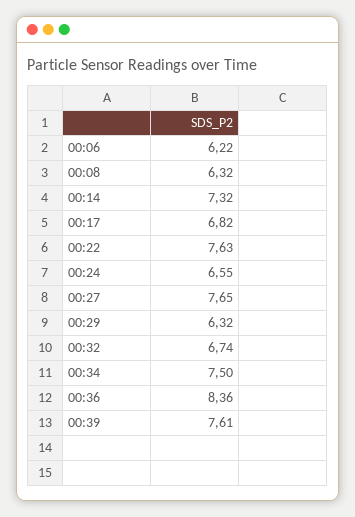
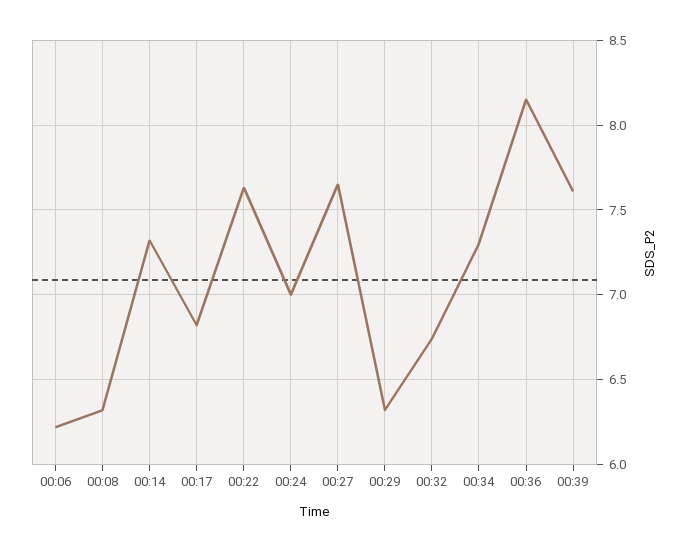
00:24: 6.55 -> 7
00:34: 7.5 -> 7.3
00:36: 8.36 -> 8.15

